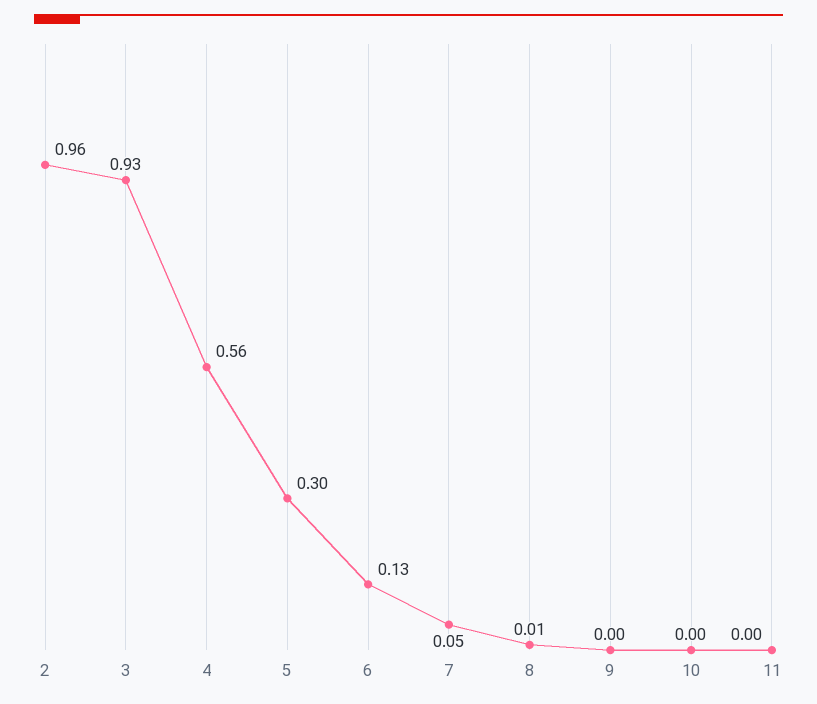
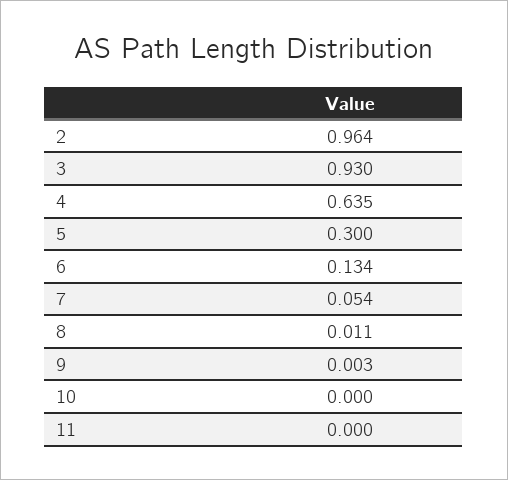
4: 0.56 -> 0.635

